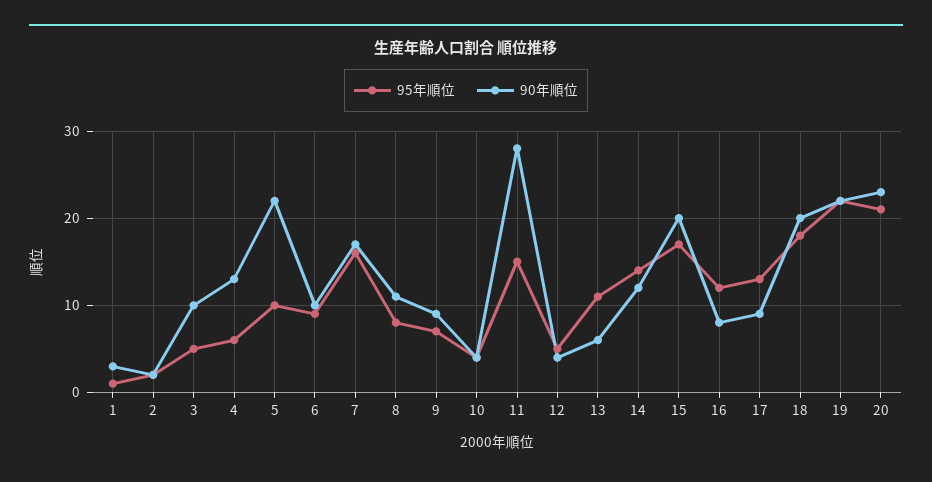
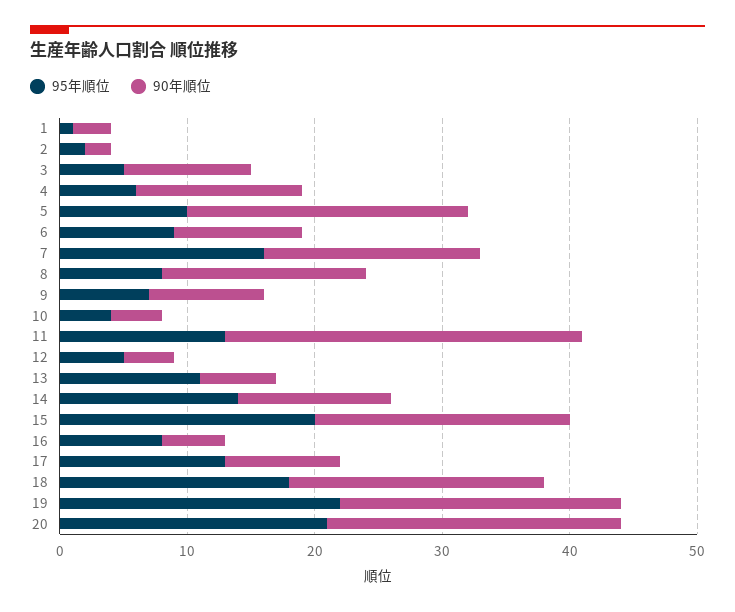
90年順位, 8: 11 -> 16
95年順位, 11: 15 -> 13
95年順位, 15: 17 -> 20
95年順位, 16: 12 -> 8
90年順位, 16: 8 -> 5

